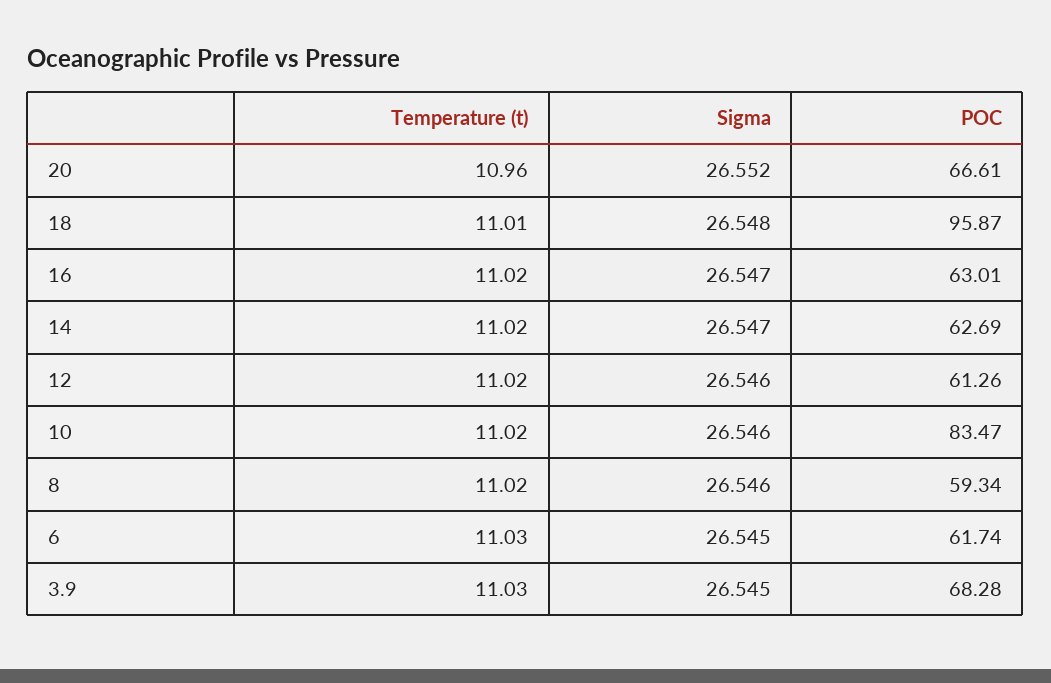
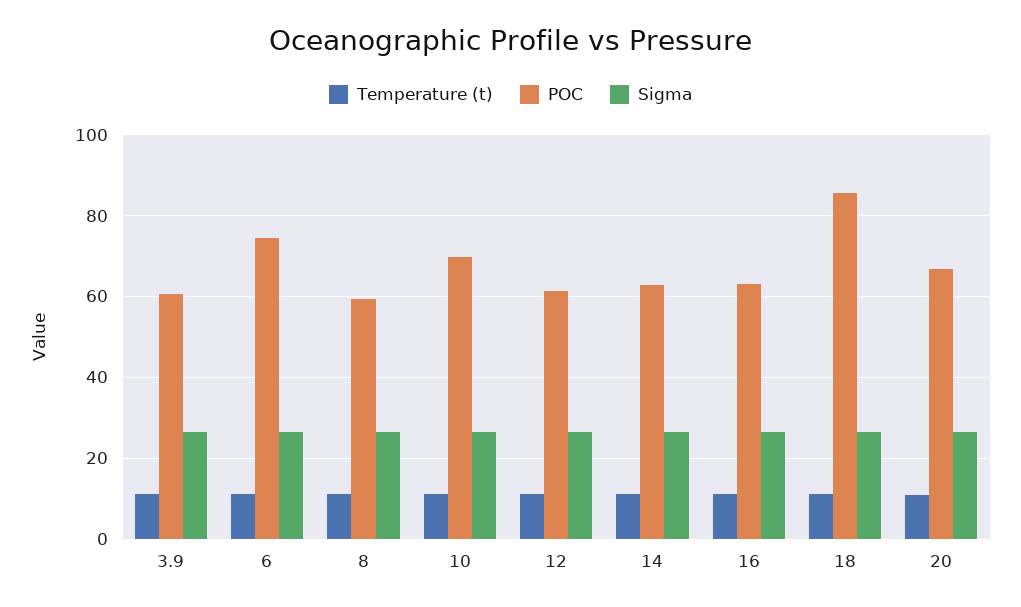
POC, 18: 95.87 -> 86
POC, 10: 83.47 -> 70
POC, 6: 61.74 -> 74
POC, 3.9: 68.28 -> 60

